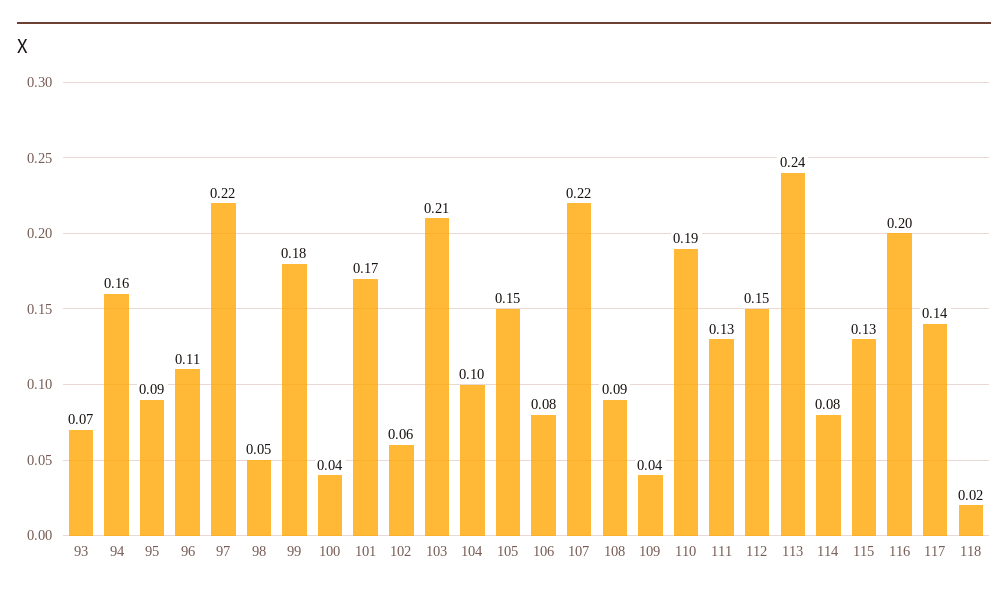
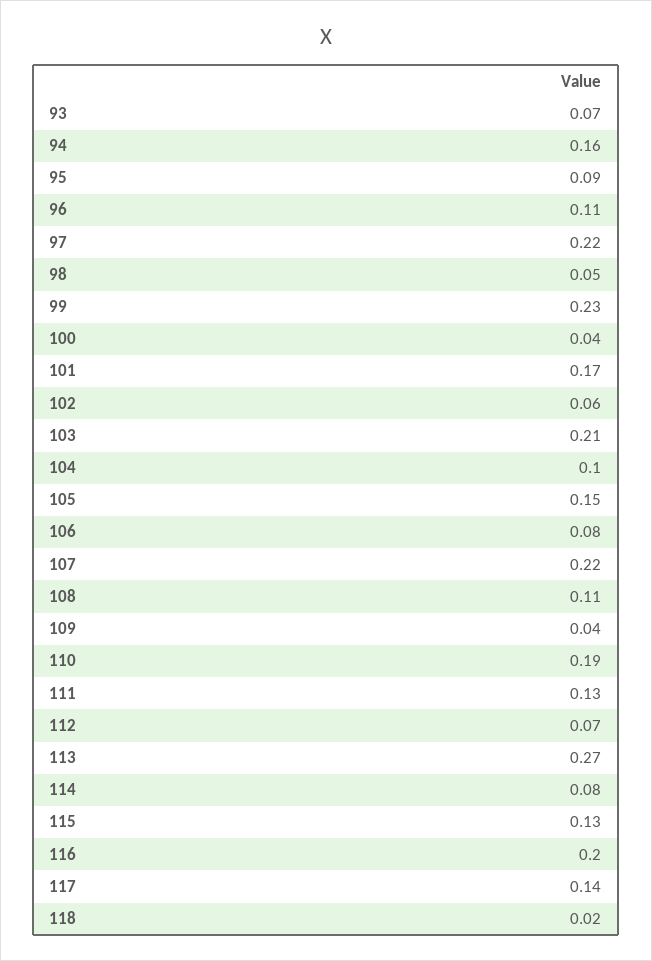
99: 0.18 -> 0.23
108: 0.09 -> 0.11
112: 0.15 -> 0.07
113: 0.24 -> 0.27

